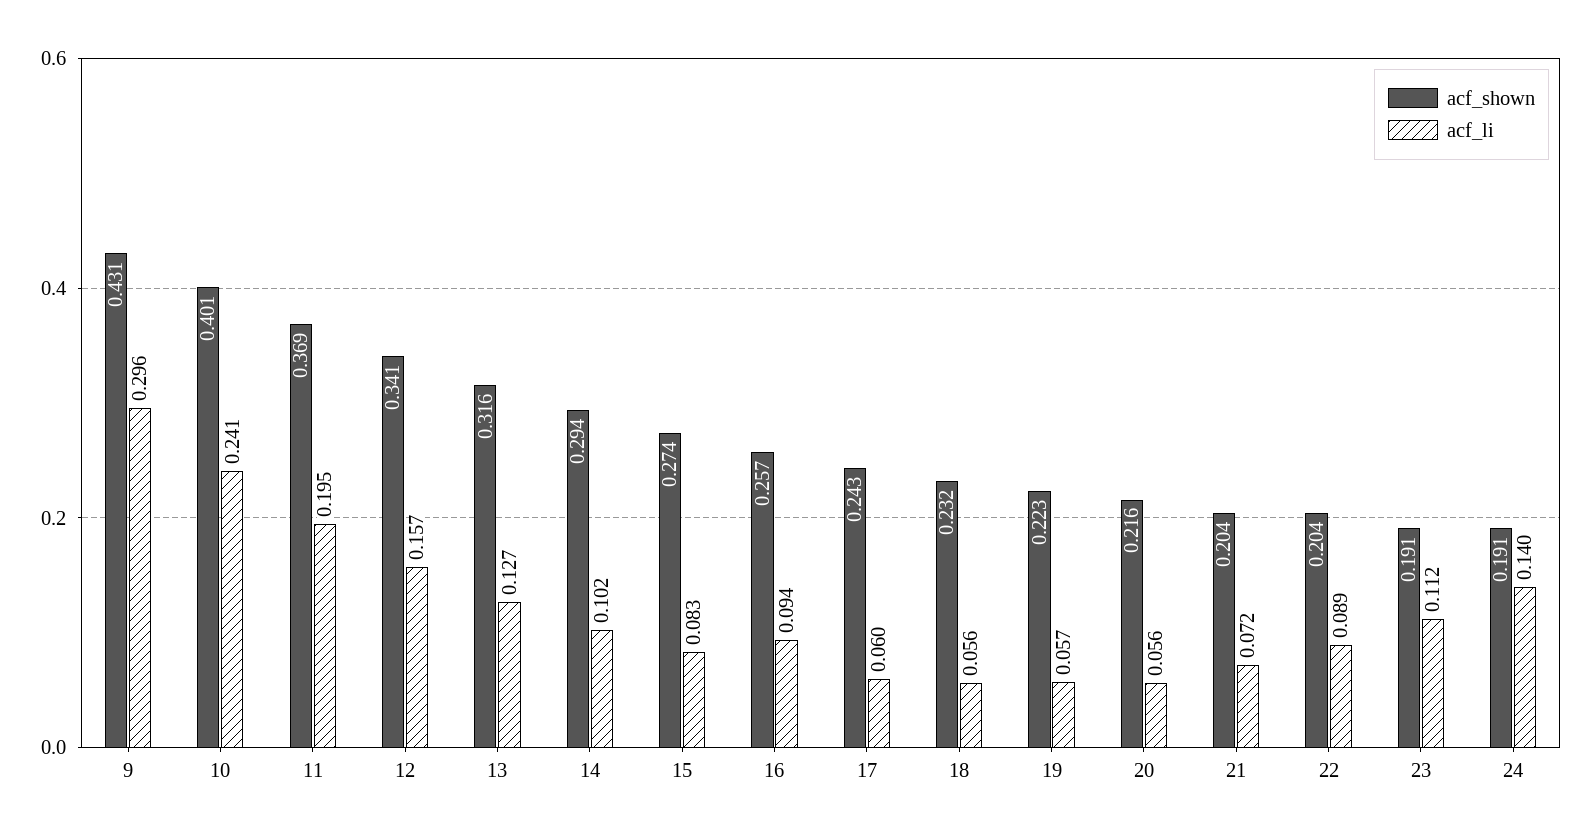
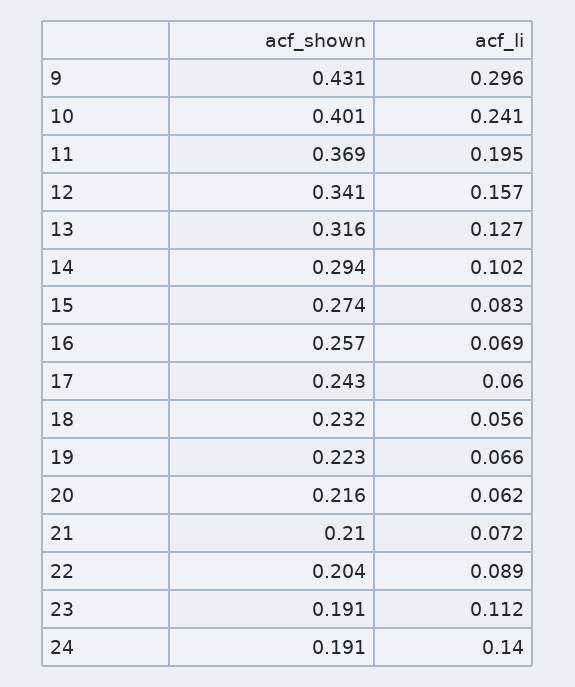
acf_li, 16: 0.094 -> 0.069
acf_li, 19: 0.057 -> 0.066
acf_li, 20: 0.056 -> 0.062
acf_shown, 21: 0.204 -> 0.21

